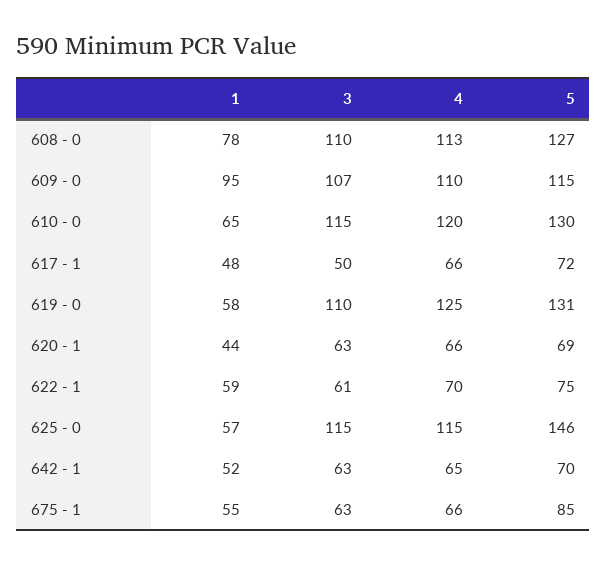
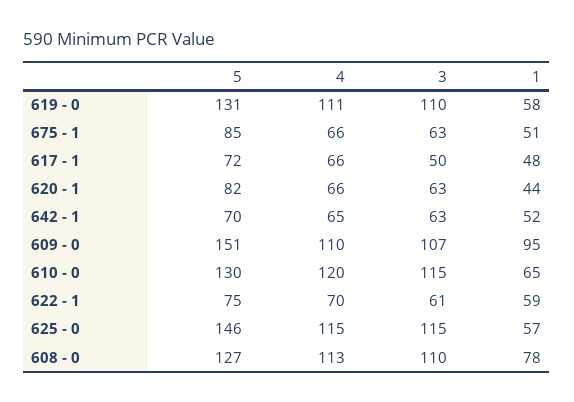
5, 609 - 0: 115 -> 151
4, 619 - 0: 125 -> 111
5, 620 - 1: 69 -> 82
1, 675 - 1: 55 -> 51

